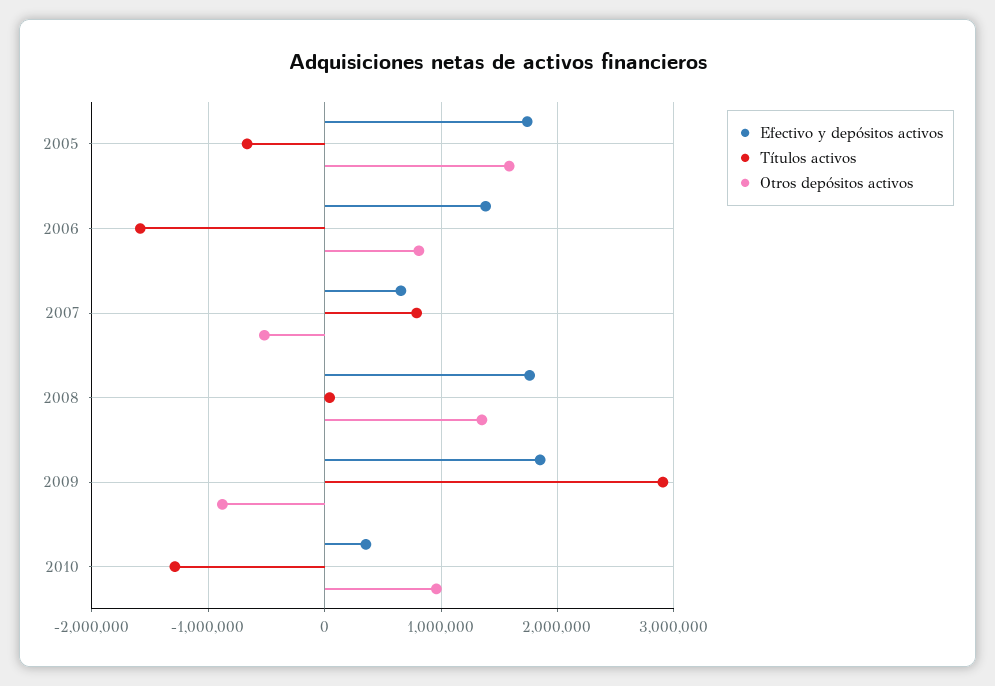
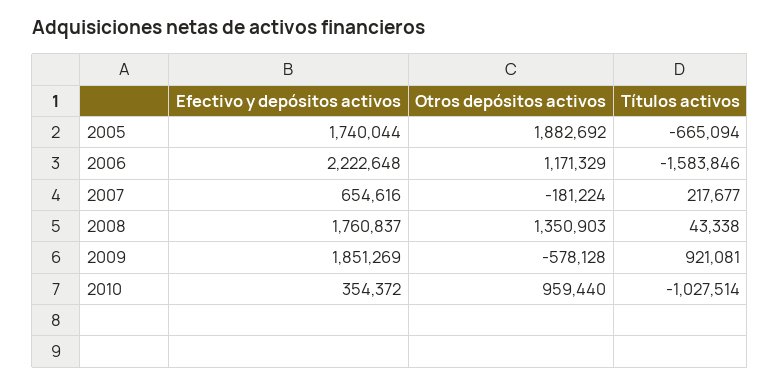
Otros depósitos activos, 2005: 1600000 -> 1882692
Efectivo y depósitos activos, 2006: 1400000 -> 2222648
Otros depósitos activos, 2006: 800000 -> 1171329
Títulos activos, 2007: 800000 -> 217677
Otros depósitos activos, 2007: -500000 -> -181224
Títulos activos, 2009: 2900000 -> 921081
Otros depósitos activos, 2009: -900000 -> -578128
Títulos activos, 2010: -1300000 -> -1027514

